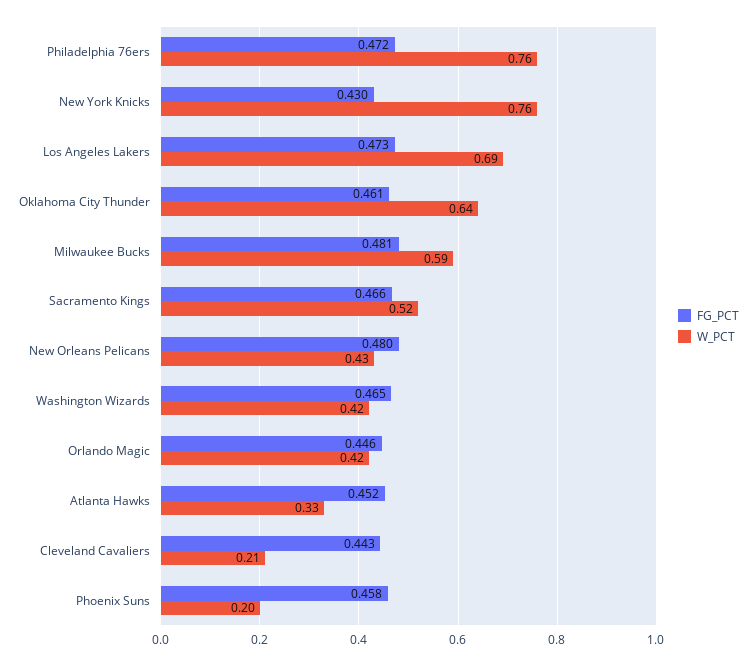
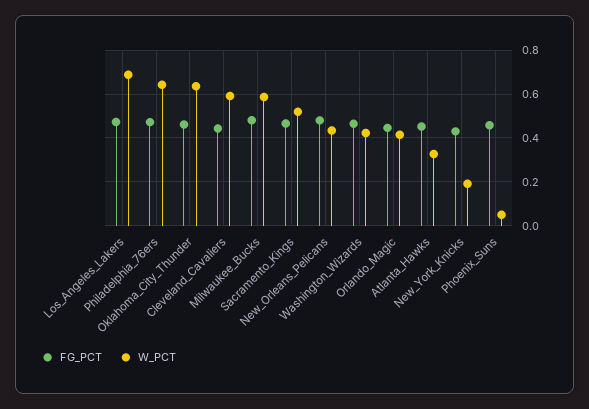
W_PCT, Philadelphia 76ers: 0.76 -> 0.65
W_PCT, New York Knicks: 0.76 -> 0.2
W_PCT, Cleveland Cavaliers: 0.21 -> 0.6
W_PCT, Phoenix Suns: 0.2 -> 0.05

